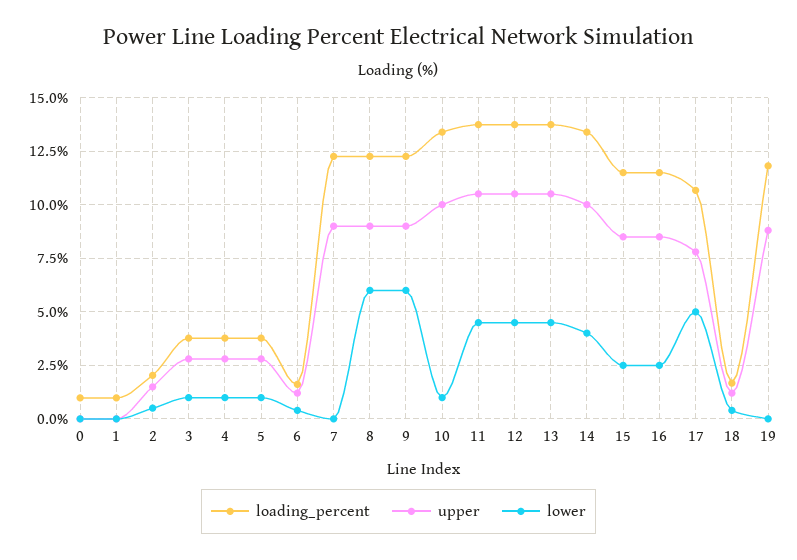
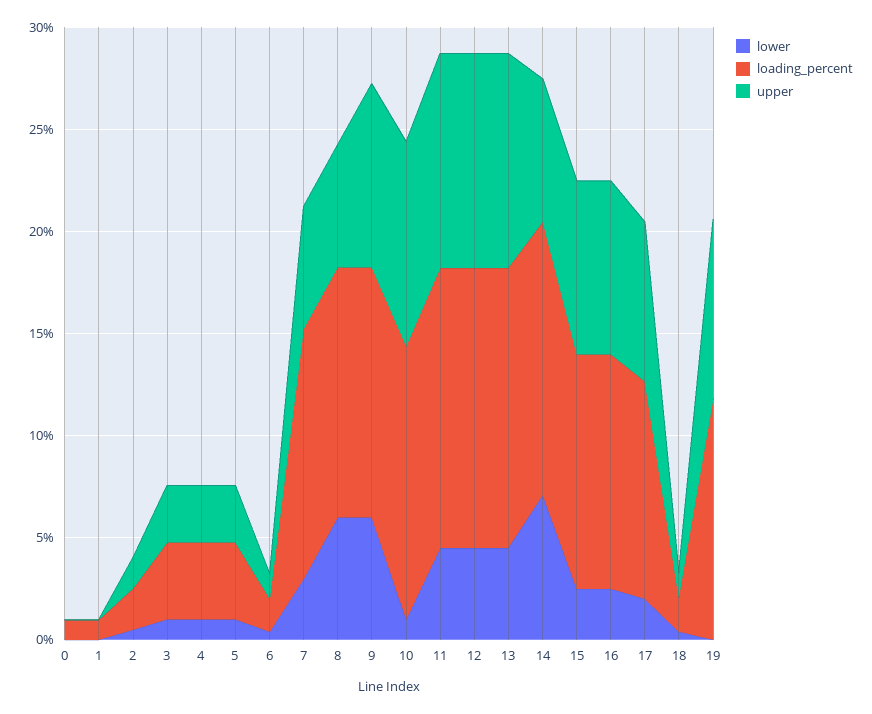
upper, 7: 9 -> 6
lower, 7: 0 -> 3
upper, 8: 9 -> 6
upper, 14: 10 -> 7
lower, 14: 4 -> 7
lower, 17: 5 -> 2

